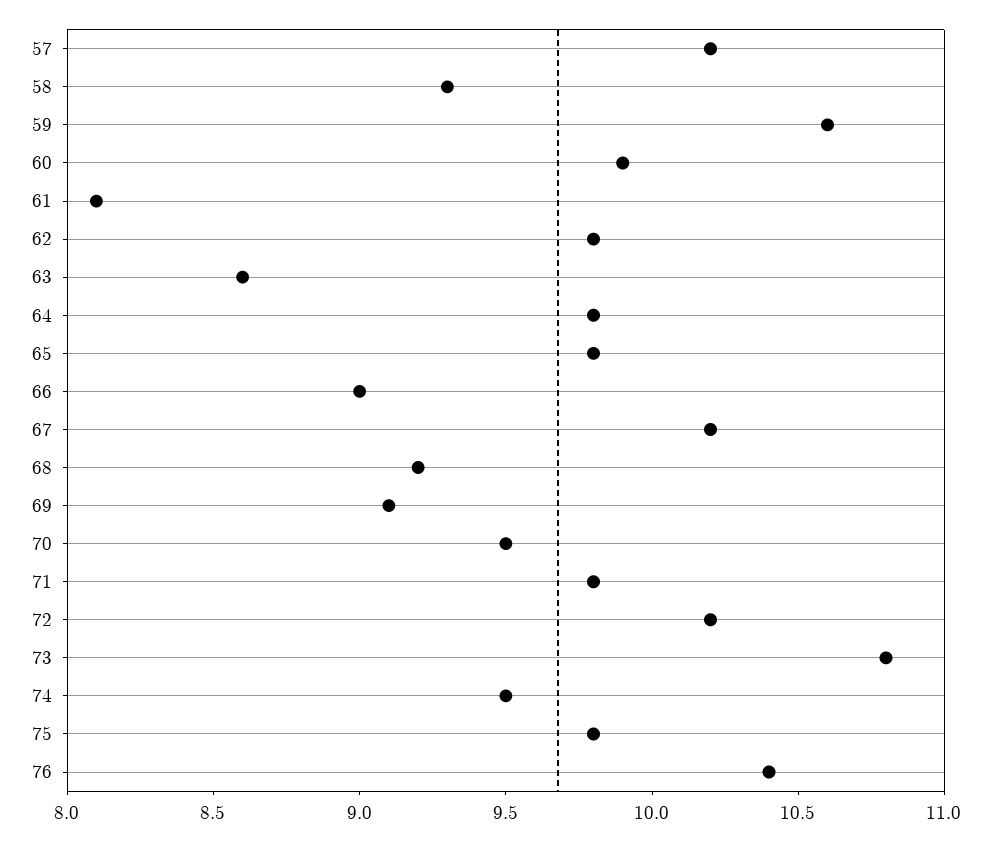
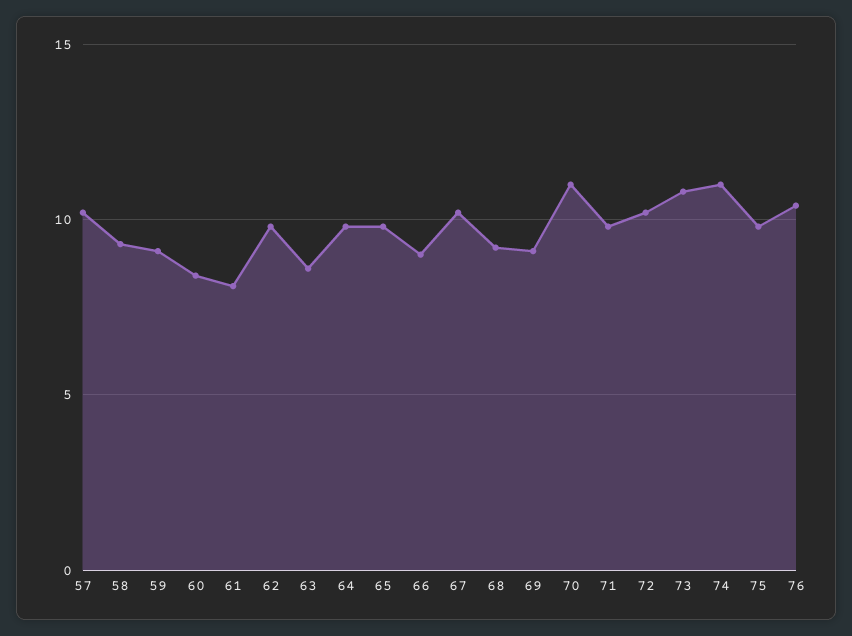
59: 10.6 -> 9
60: 9.9 -> 8.5
70: 9.5 -> 11
74: 9.5 -> 11

